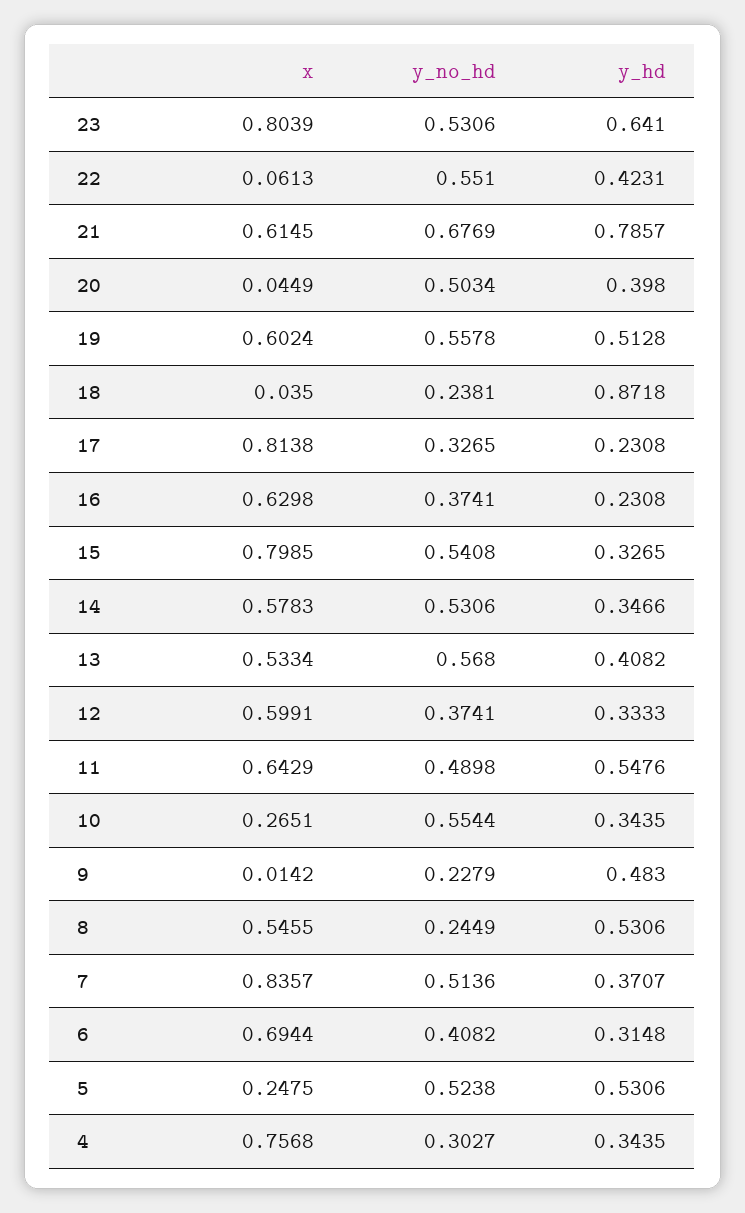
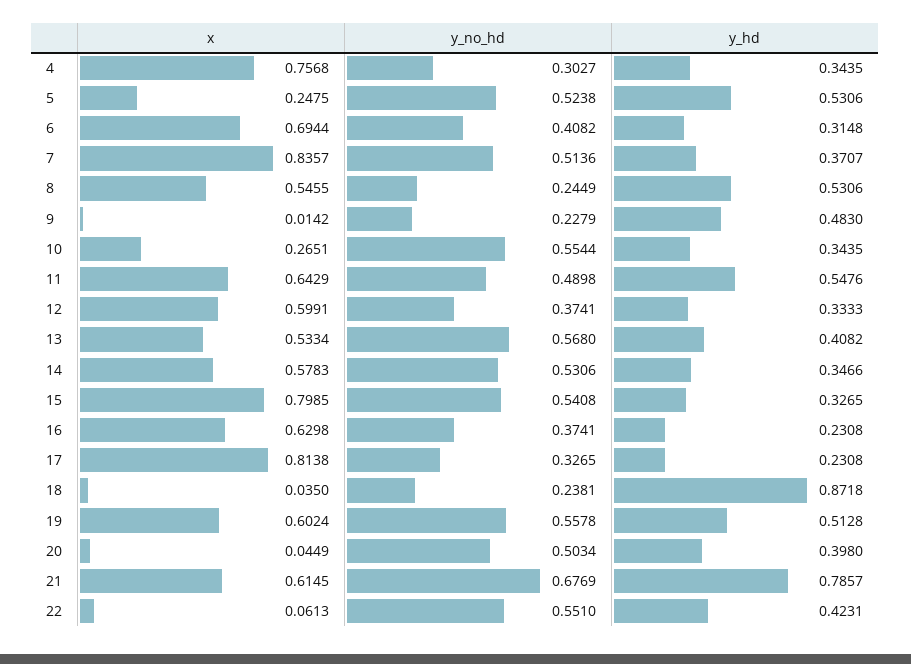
x, 23: 0.8039 -> none
y_no_hd, 23: 0.5306 -> none
y_hd, 23: 0.641 -> none

